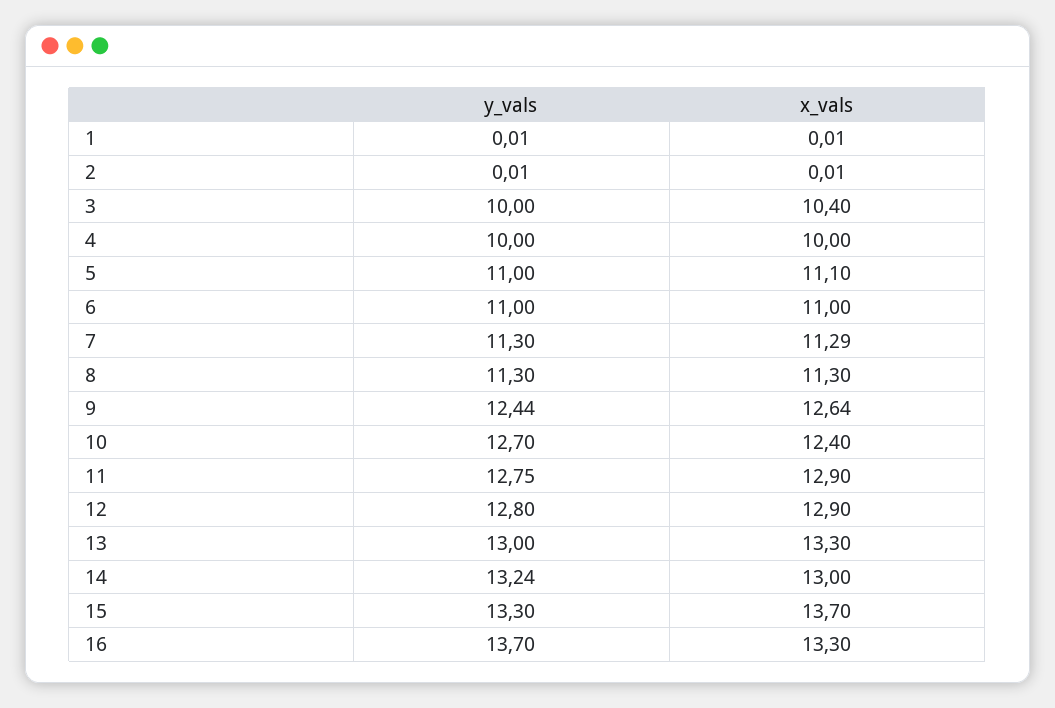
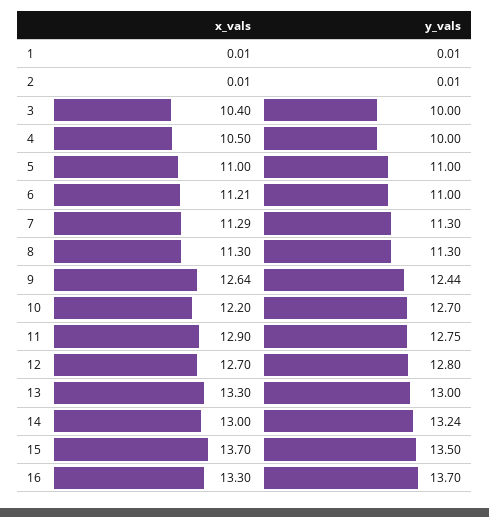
x_vals, 4: 10 -> 10.5
x_vals, 5: 11.1 -> 11
x_vals, 6: 11 -> 11.21
x_vals, 10: 12.4 -> 12.2
x_vals, 12: 12.9 -> 12.7
y_vals, 15: 13.3 -> 13.5

